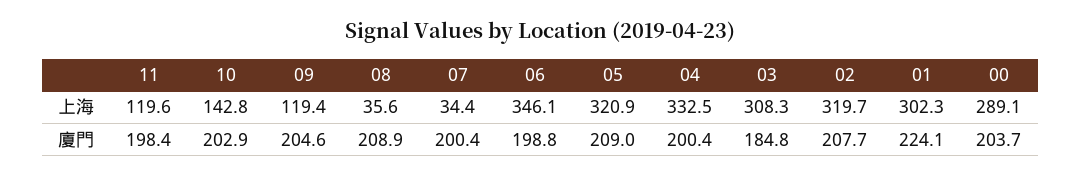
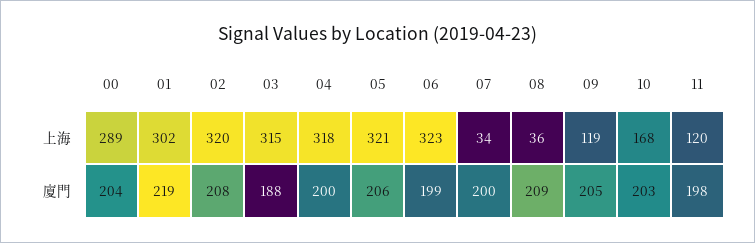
10, 上海: 142.8 -> 168
06, 上海: 346.1 -> 323
04, 上海: 332.5 -> 318
03, 上海: 308.3 -> 315
05, 廈門: 209 -> 206
03, 廈門: 184.8 -> 188
01, 廈門: 224.1 -> 219

